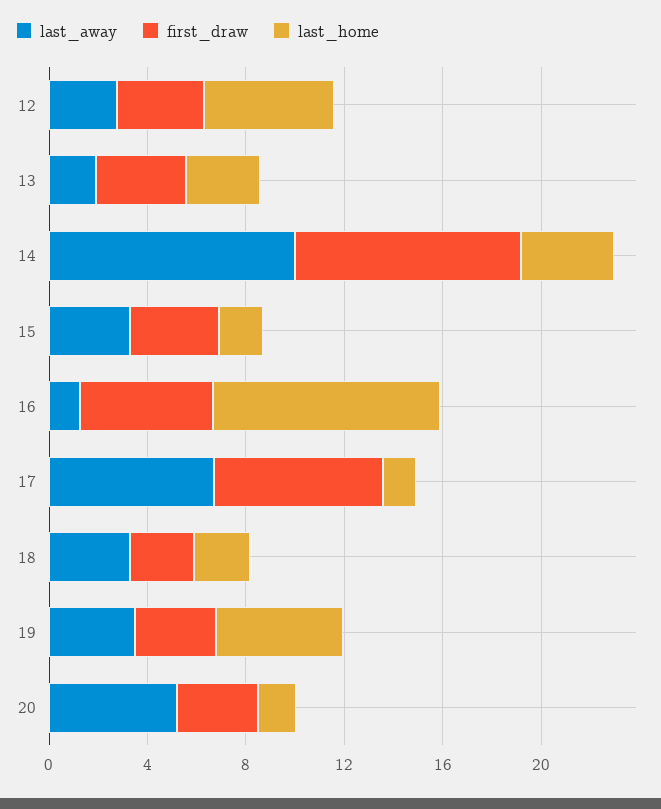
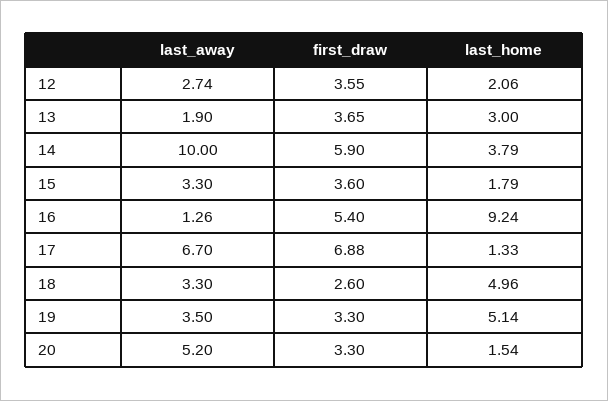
last_home, 12: 5 -> 2.06
first_draw, 14: 9 -> 5.9
last_home, 18: 2 -> 4.96

